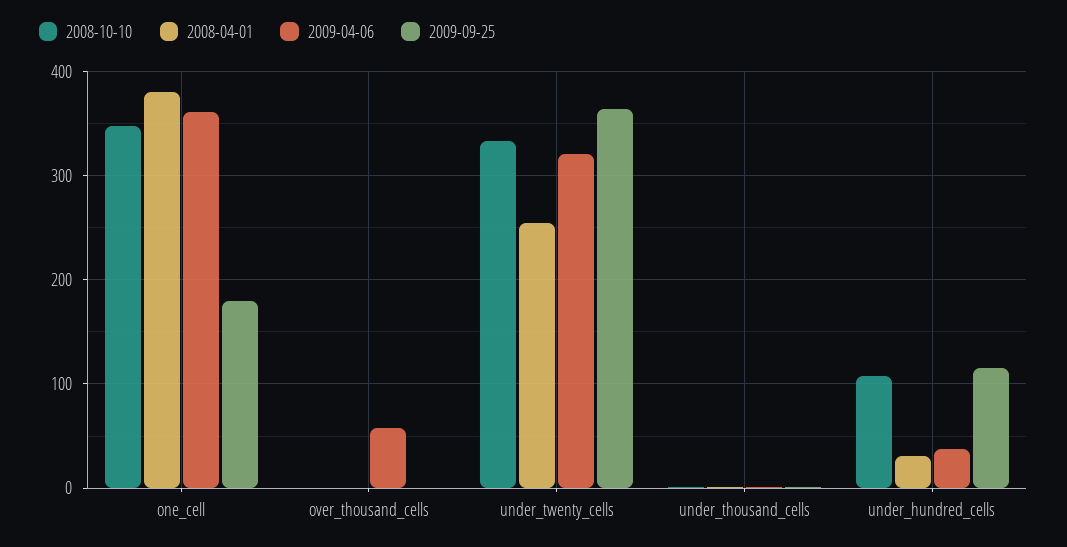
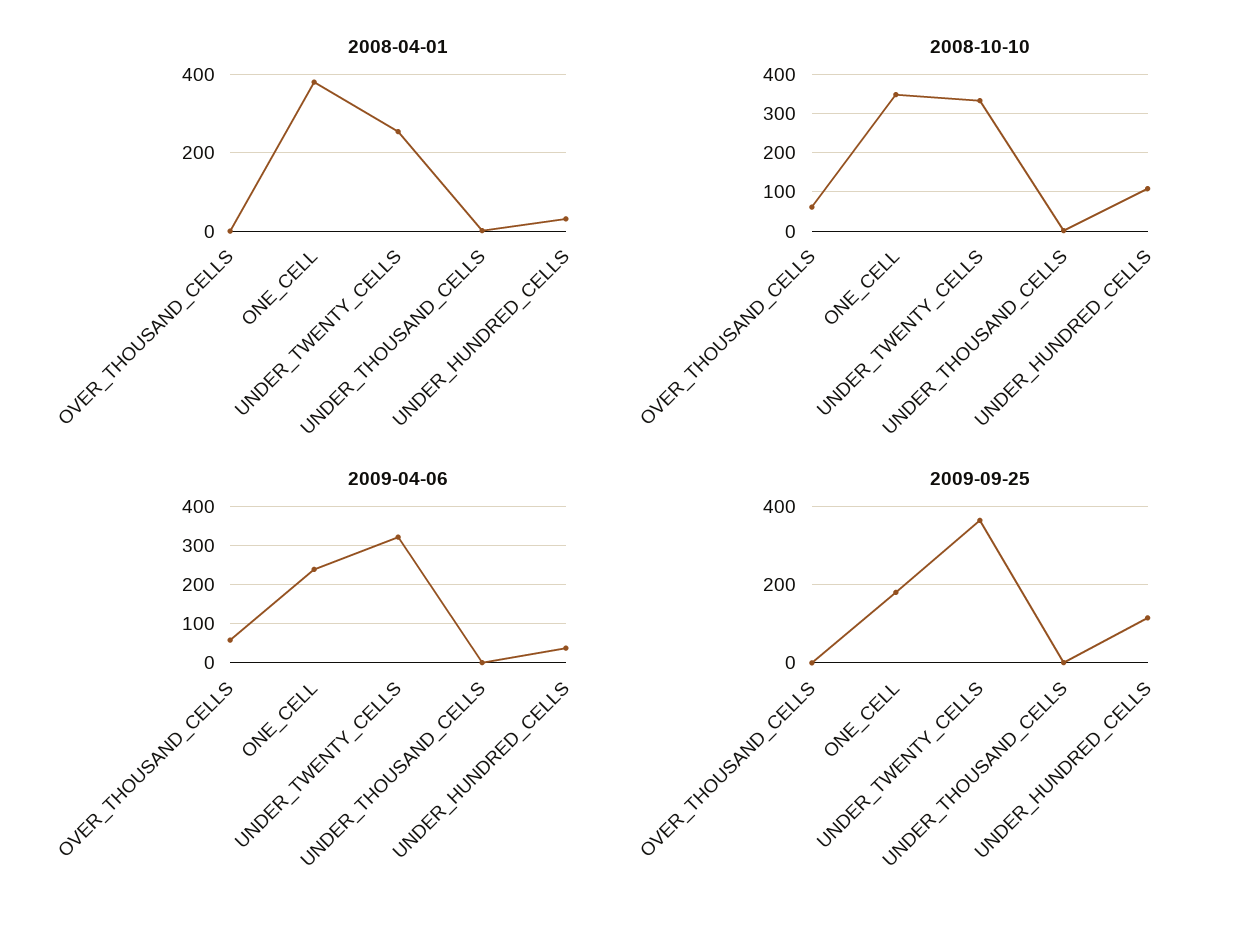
2009-04-06, one_cell: 360 -> 240
2008-10-10, over_thousand_cells: 0 -> 60

